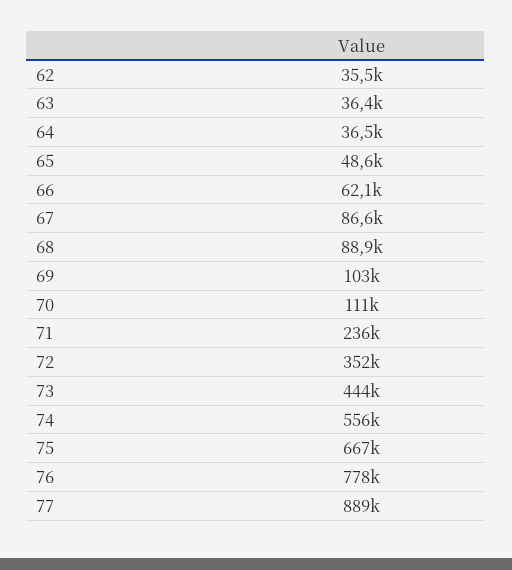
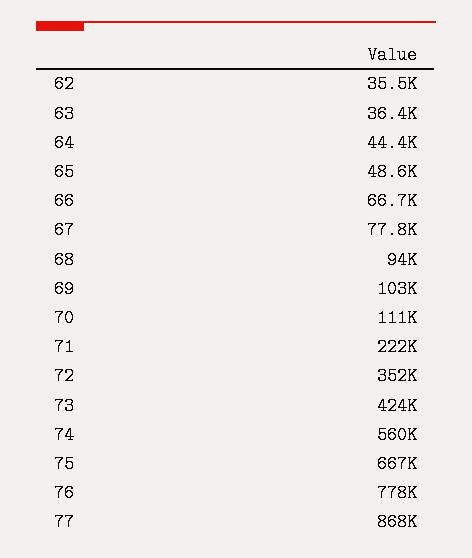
64: 36500 -> 44400
66: 62100 -> 66700
67: 86600 -> 77800
68: 88900 -> 94000
71: 236000 -> 222000
73: 444000 -> 424000
74: 556000 -> 560000
77: 889000 -> 868000

